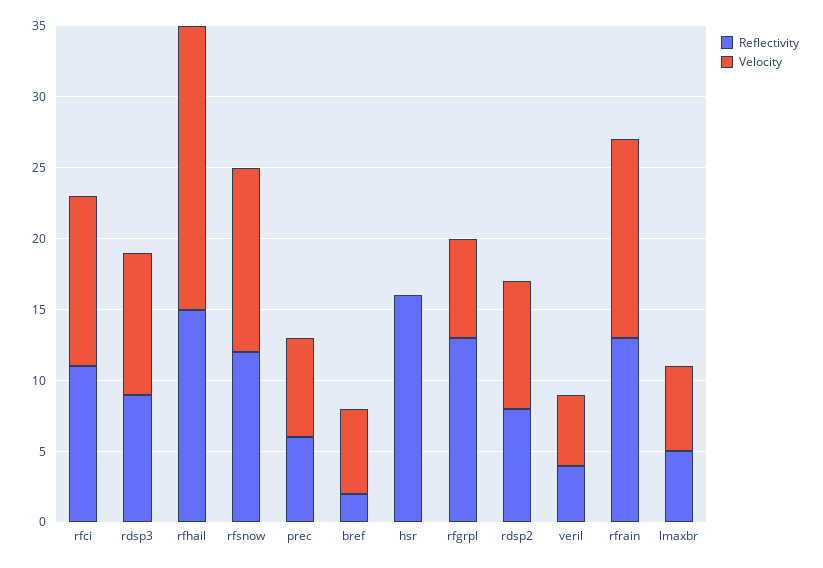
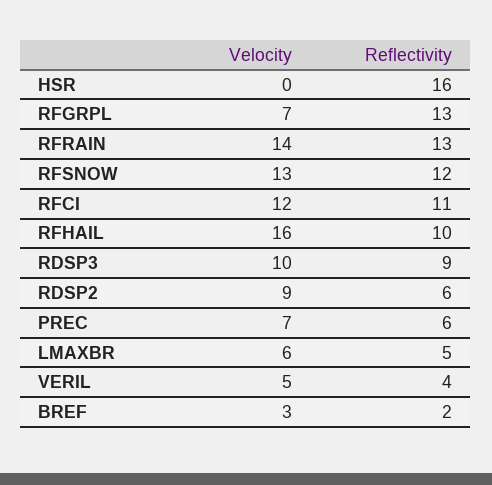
Reflectivity, rfhail: 15 -> 10
Velocity, rfhail: 20 -> 16
Velocity, bref: 6 -> 3
Reflectivity, rdsp2: 8 -> 6

